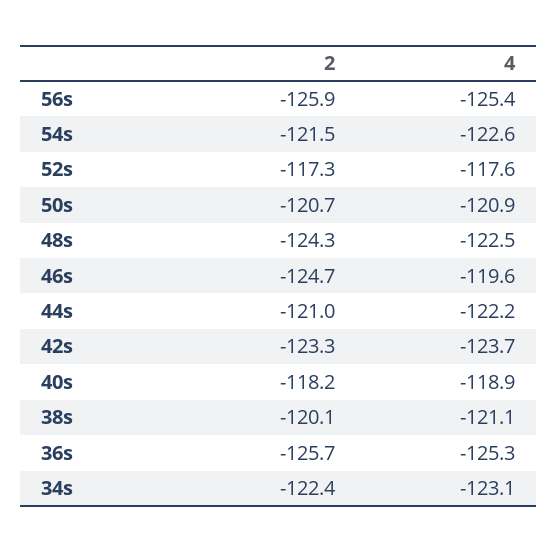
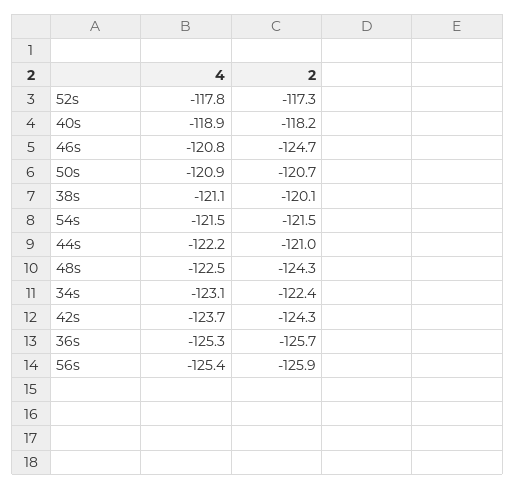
4, 54s: -122.6 -> -121.5
4, 52s: -117.6 -> -117.8
4, 46s: -119.6 -> -120.8
2, 42s: -123.3 -> -124.3

